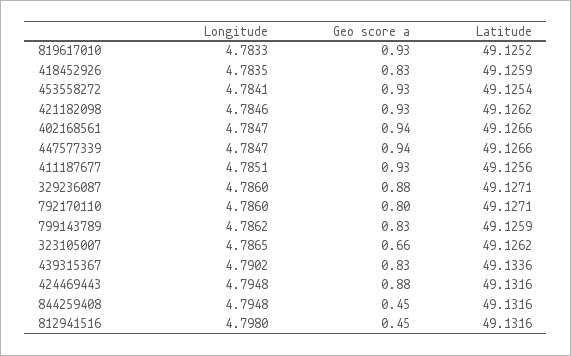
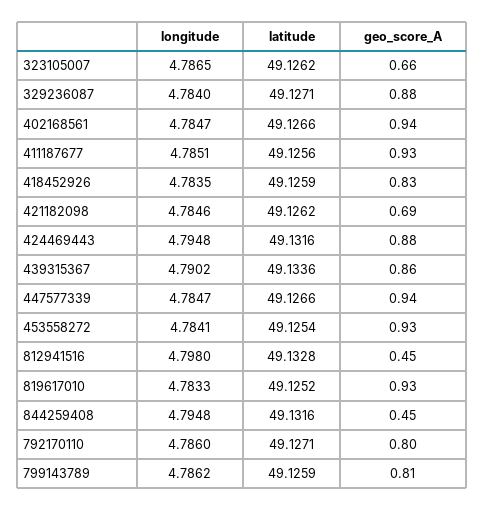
Geo score a, 421182098: 0.93 -> 0.69
Longitude, 329236087: 4.786 -> 4.784
Geo score a, 799143789: 0.83 -> 0.81
Geo score a, 439315367: 0.83 -> 0.86
Latitude, 812941516: 49.1316 -> 49.1328

